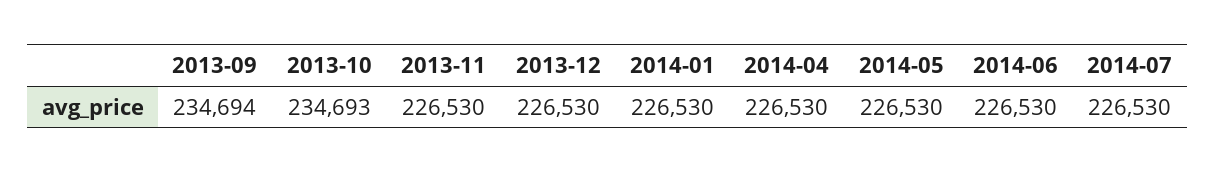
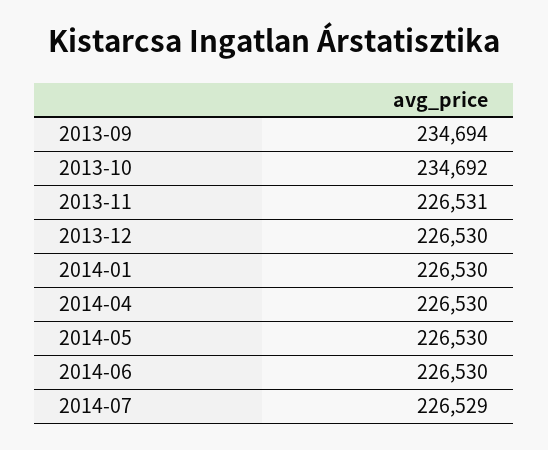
2013-10: 234693 -> 234692
2013-11: 226530 -> 226531
2014-07: 226530 -> 226529

